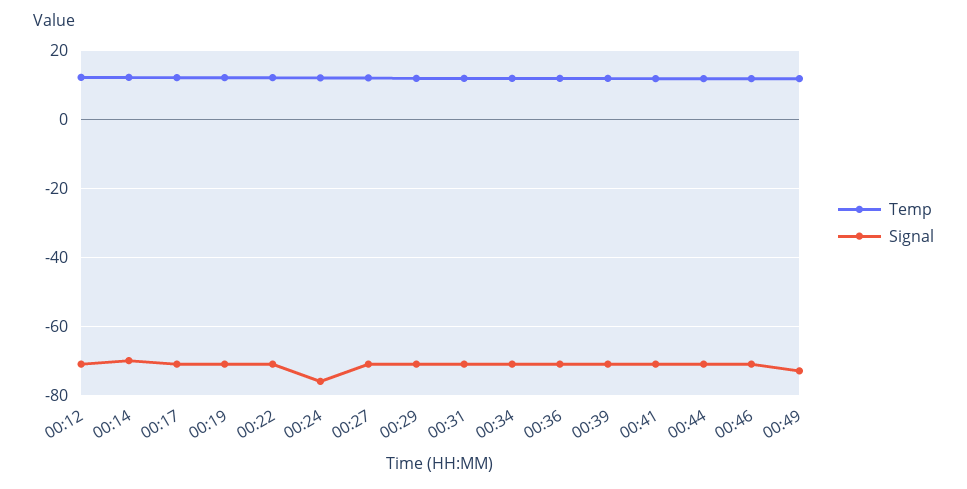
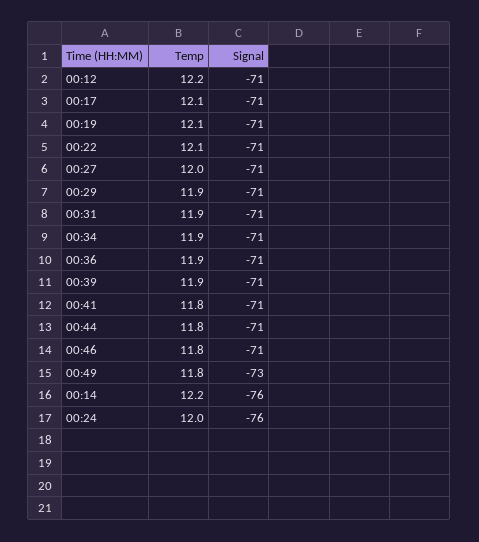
Signal, 00:14: -70 -> -76

